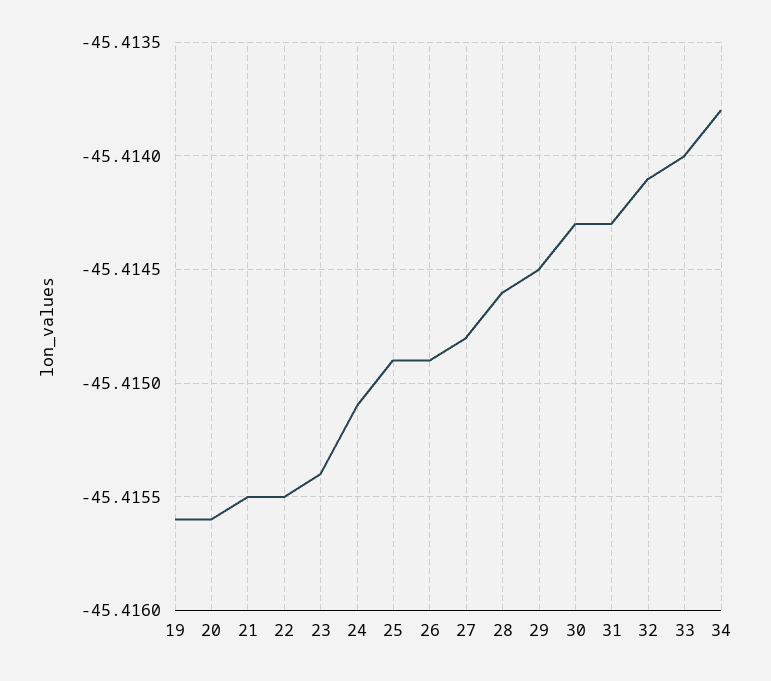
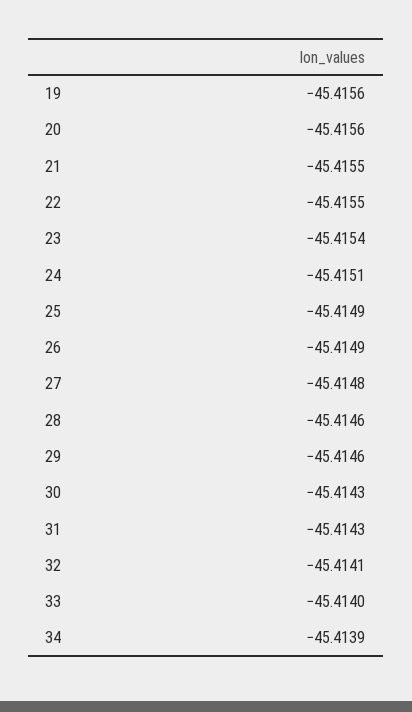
29: -45.4145 -> -45.4146
34: -45.4138 -> -45.4139

